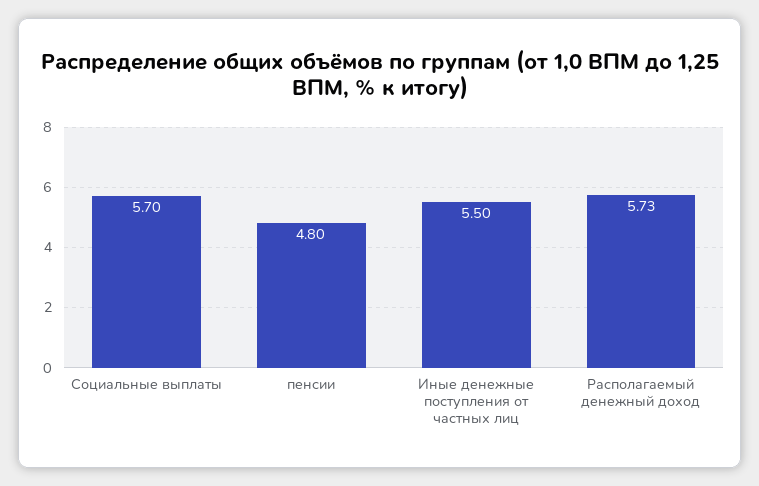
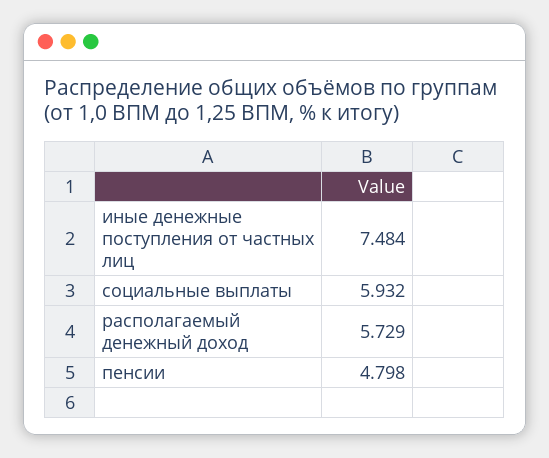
Социальные выплаты: 5.7 -> 5.932
Иные денежные поступления от частных лиц: 5.5 -> 7.484

